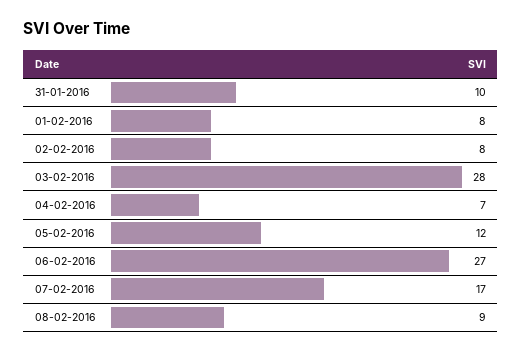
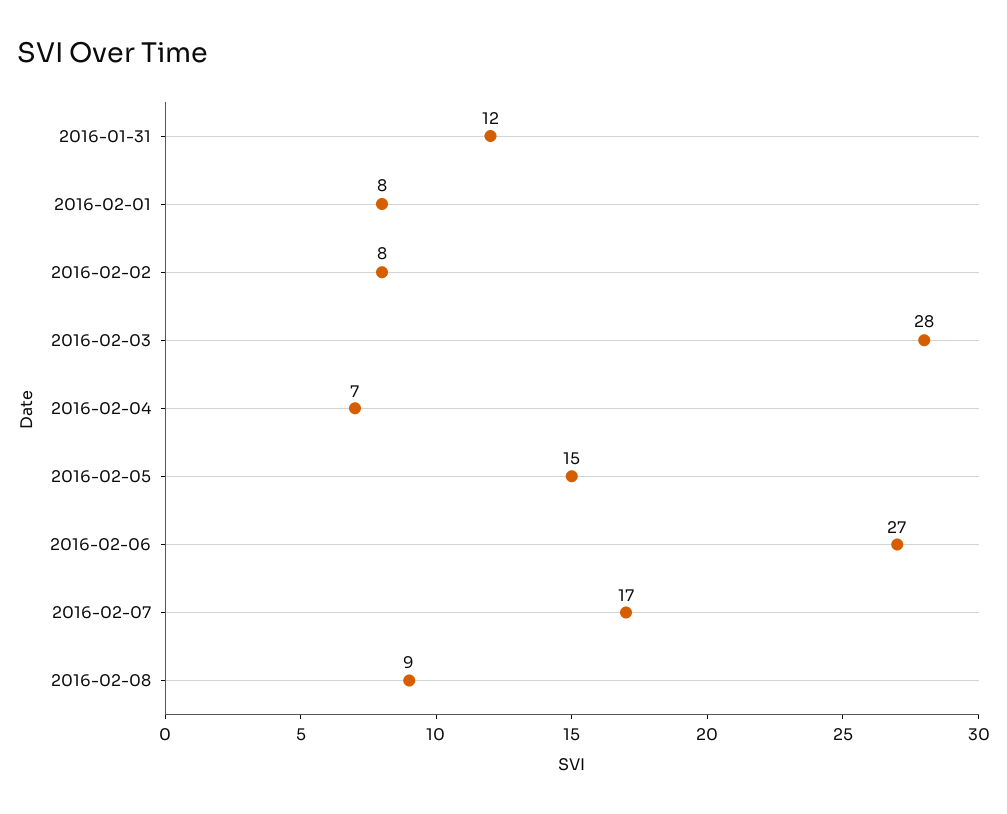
31-01-2016: 10 -> 12
05-02-2016: 12 -> 15

